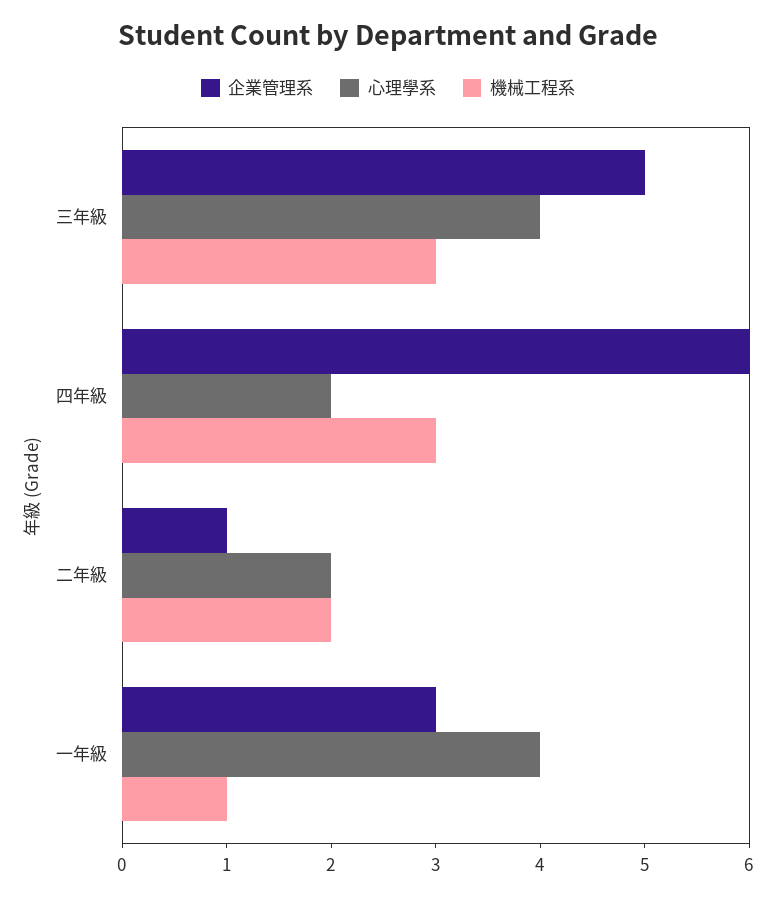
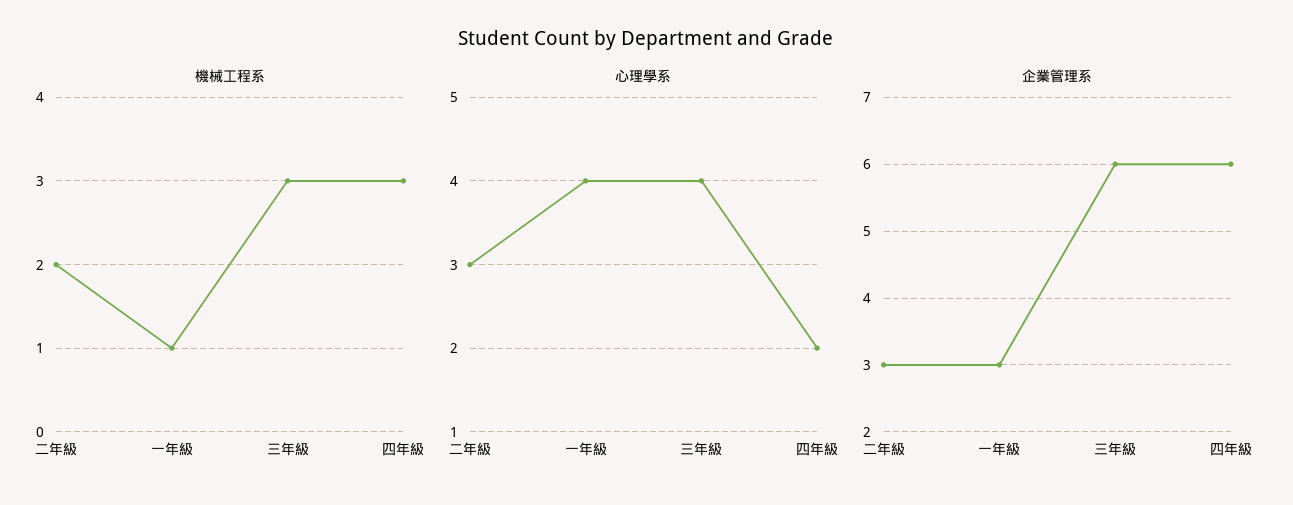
企業管理系, 三年級: 5 -> 6
企業管理系, 二年級: 1 -> 3
心理學系, 二年級: 2 -> 3

